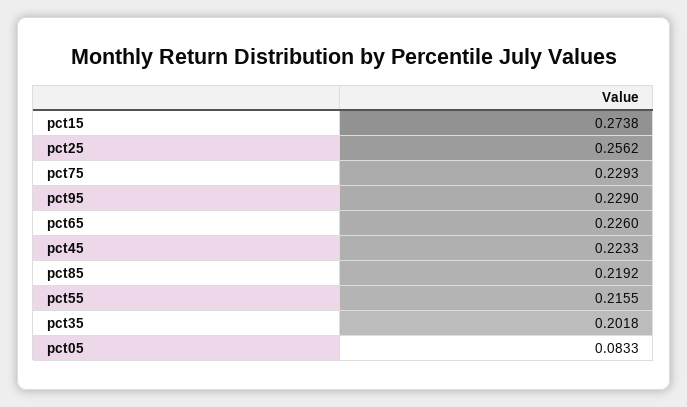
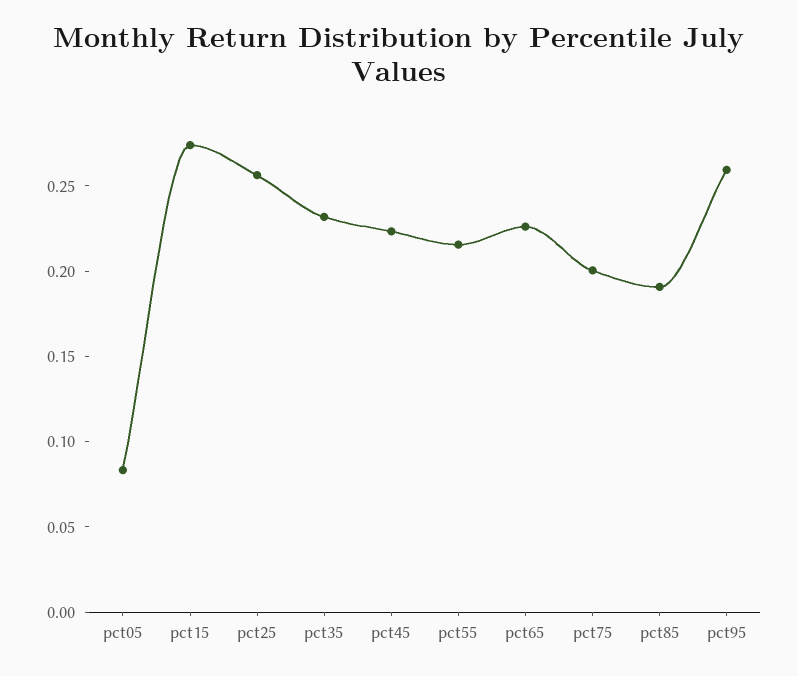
pct75: 0.2293 -> 0.2
pct95: 0.229 -> 0.26
pct85: 0.2192 -> 0.19
pct35: 0.2018 -> 0.23

